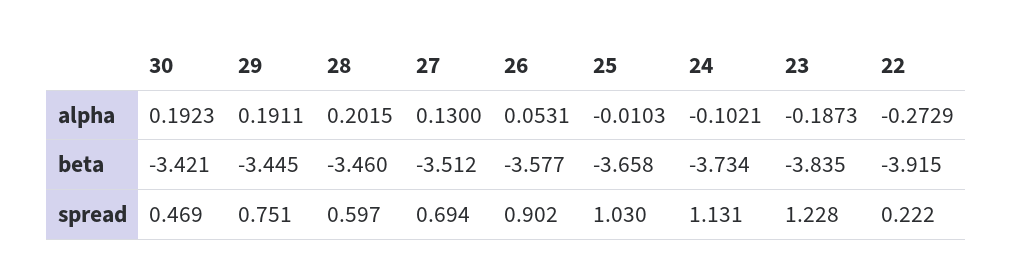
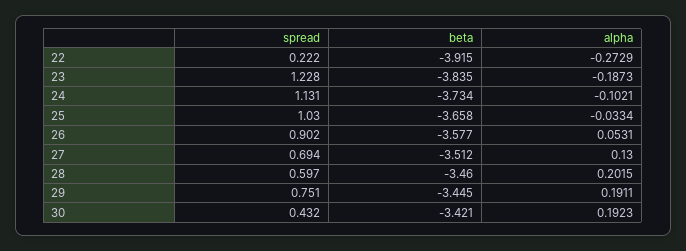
25, alpha: -0.0103 -> -0.0334
30, spread: 0.469 -> 0.432

